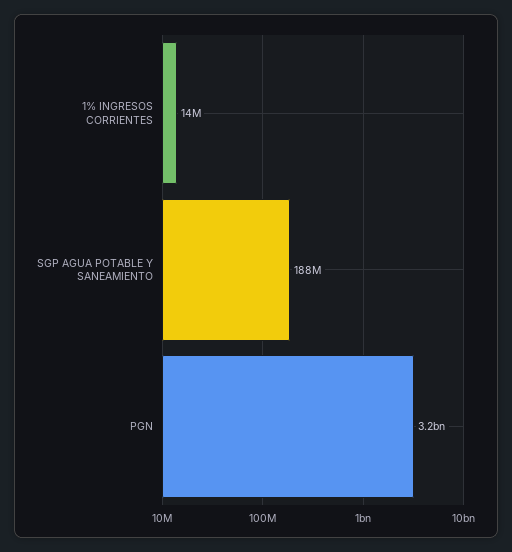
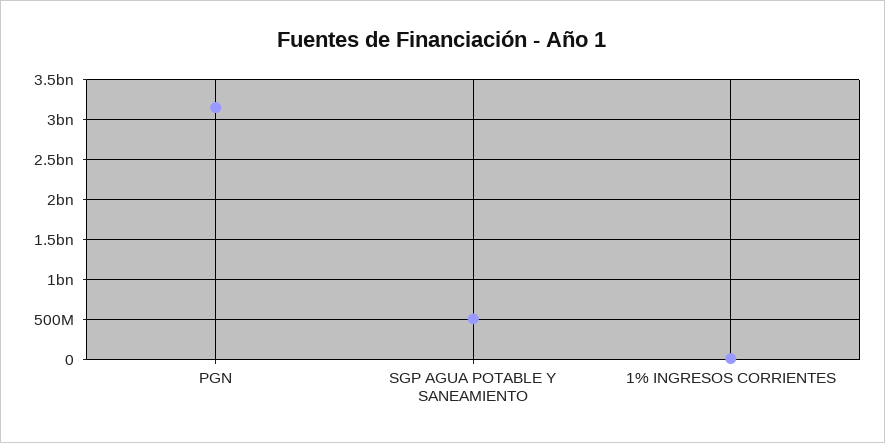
SGP AGUA POTABLE Y SANEAMIENTO: 188000000 -> 500000000

